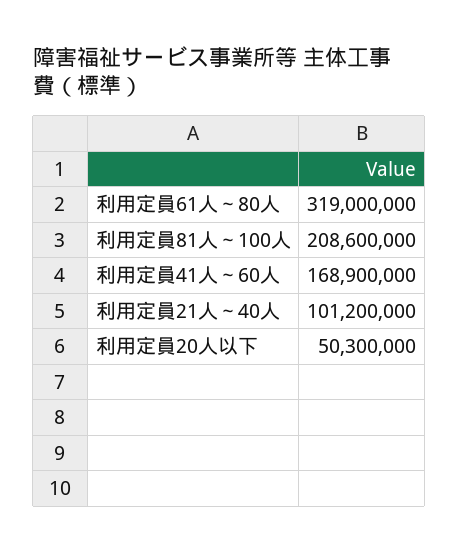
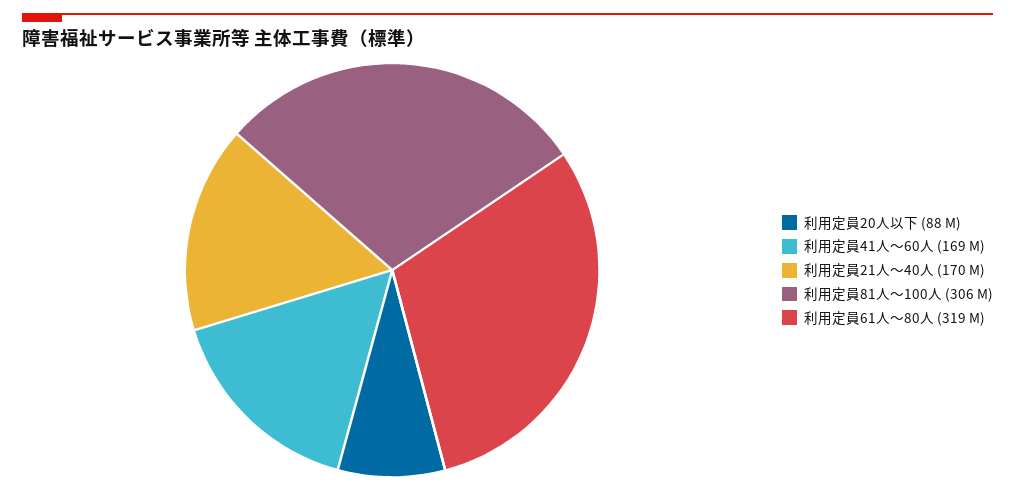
利用定員81人～100人: 208600000 -> 306000000
利用定員21人～40人: 101200000 -> 170000000
利用定員20人以下: 50300000 -> 88000000

